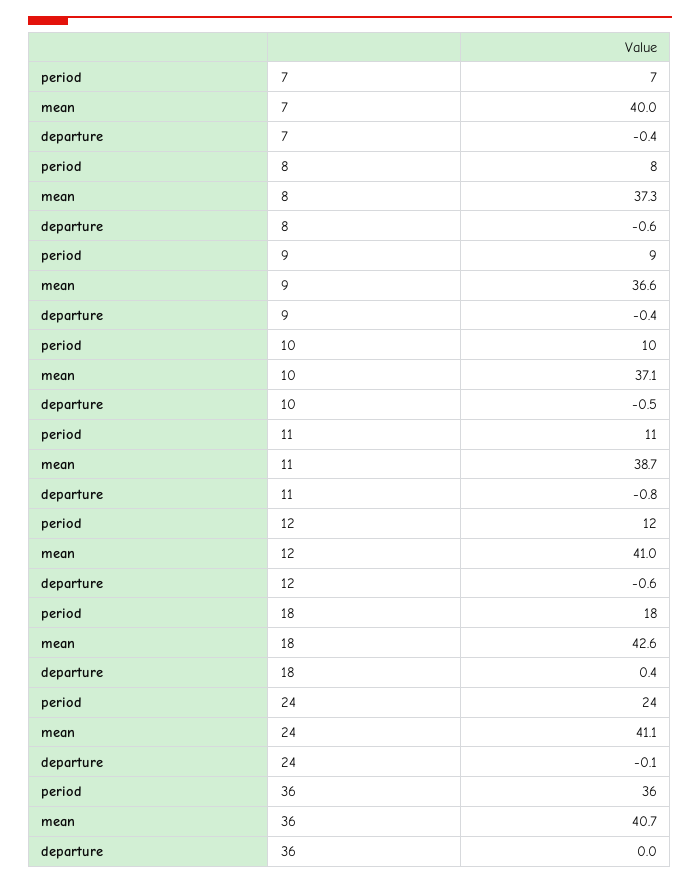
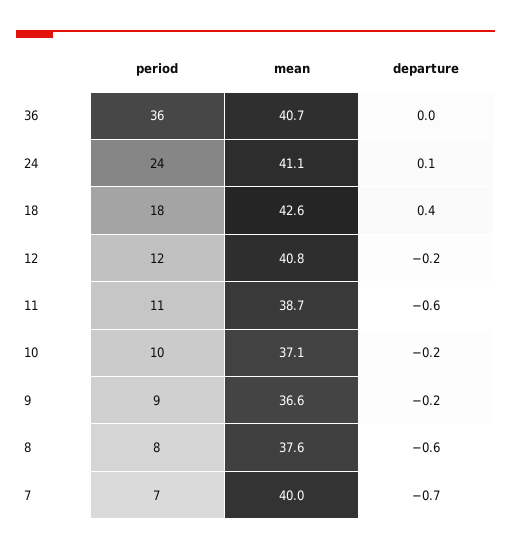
departure, 7: -0.4 -> -0.7
mean, 8: 37.3 -> 37.6
departure, 9: -0.4 -> -0.2
departure, 10: -0.5 -> -0.2
departure, 11: -0.8 -> -0.6
mean, 12: 41 -> 40.8
departure, 12: -0.6 -> -0.2
departure, 24: -0.1 -> 0.1

